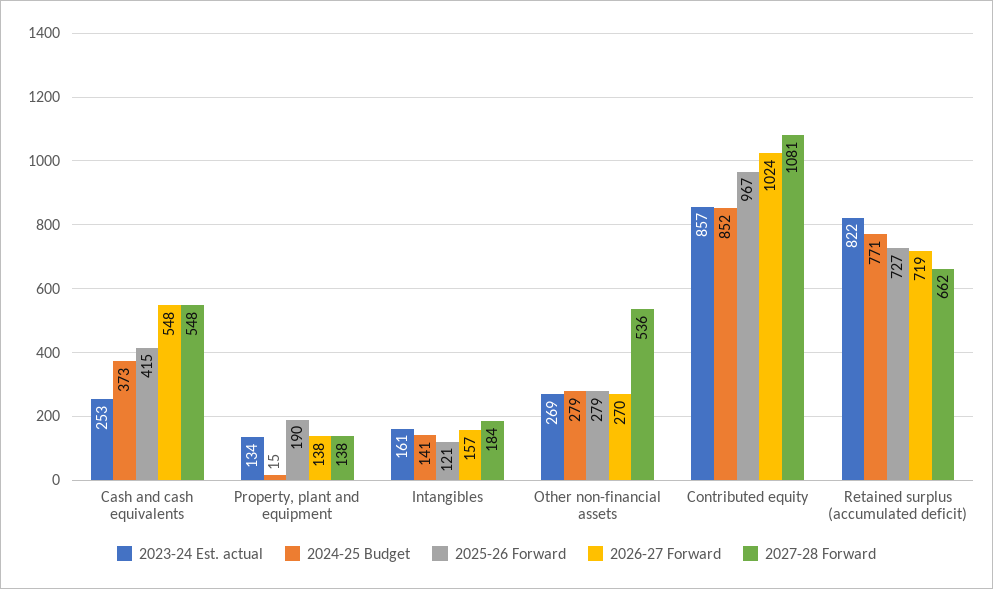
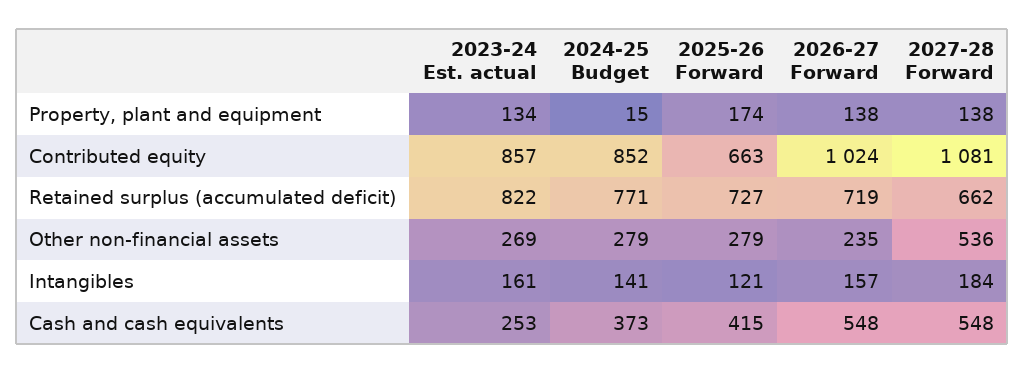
2025-26 Forward, Property, plant and equipment: 190 -> 174
2026-27 Forward, Other non-financial assets: 270 -> 235
2025-26 Forward, Contributed equity: 967 -> 663

